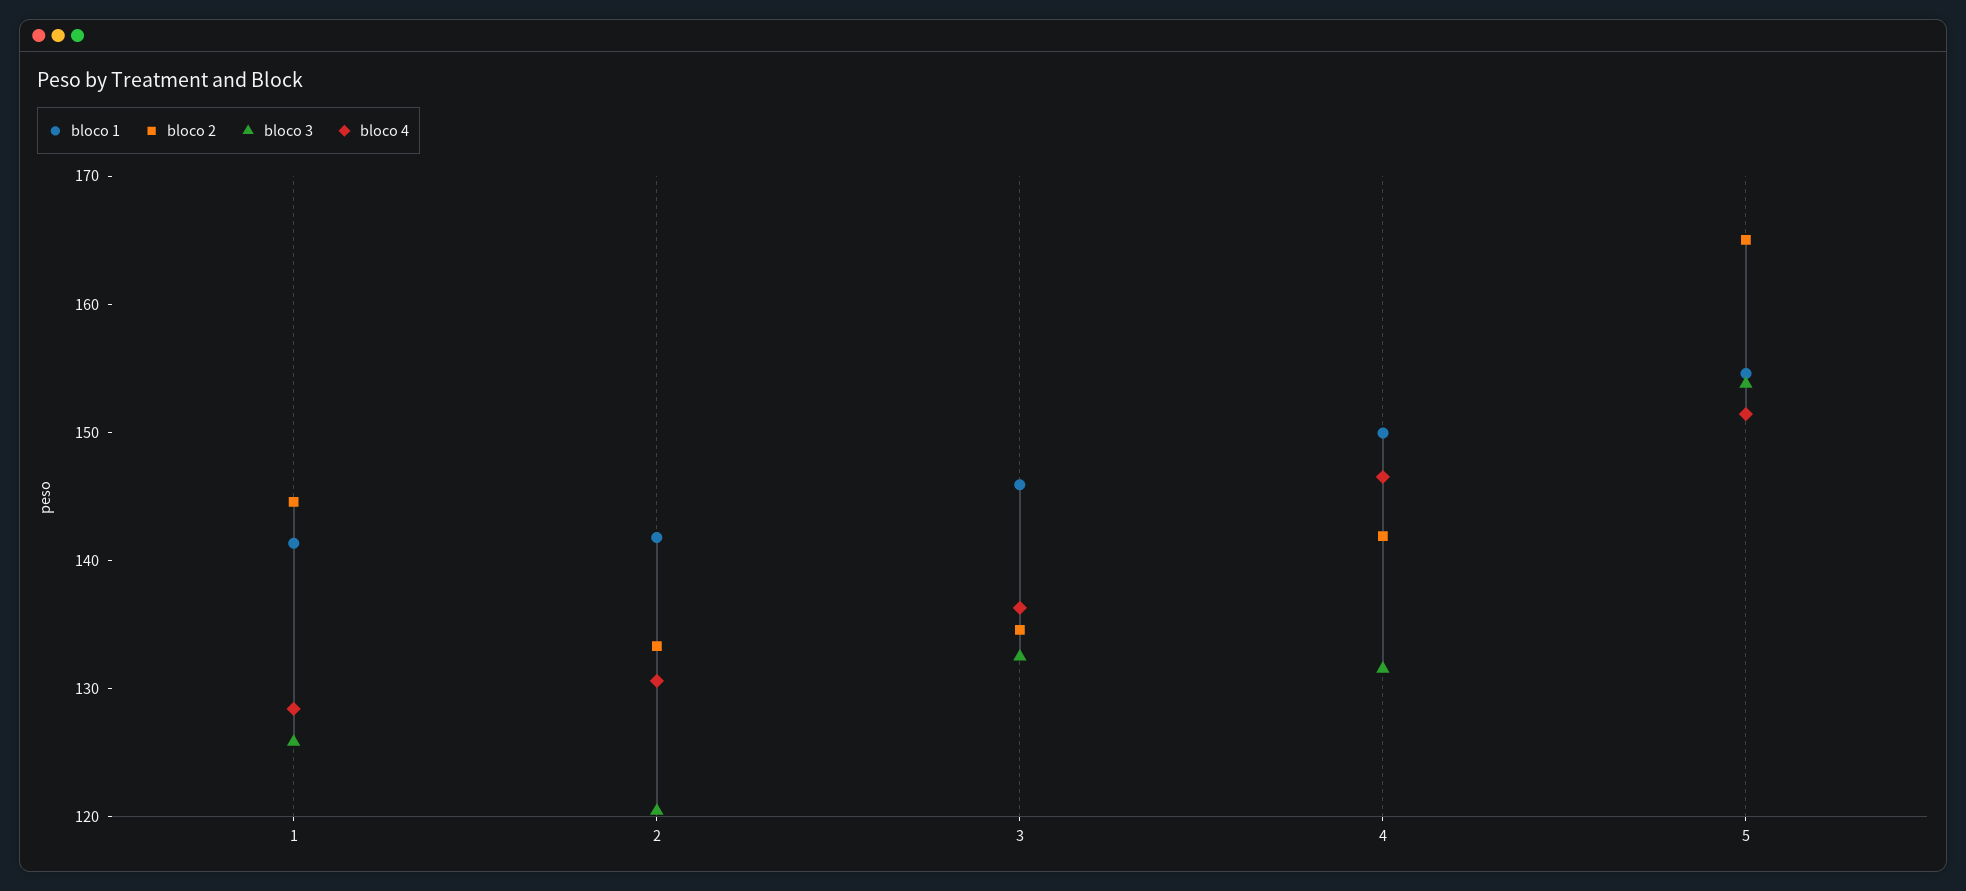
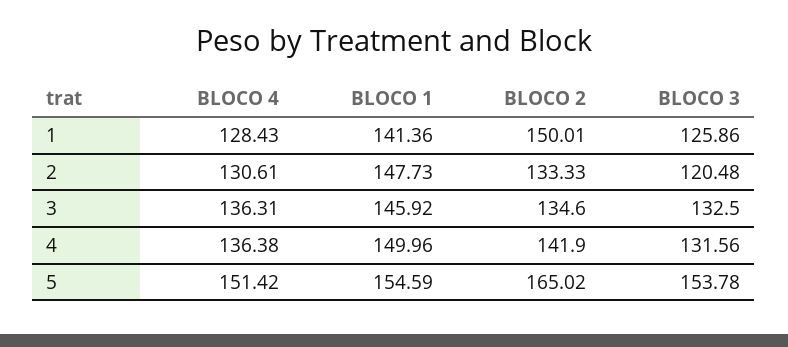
bloco 2, 1: 144 -> 150.01
bloco 1, 2: 142 -> 147.73
bloco 4, 4: 146 -> 136.38

